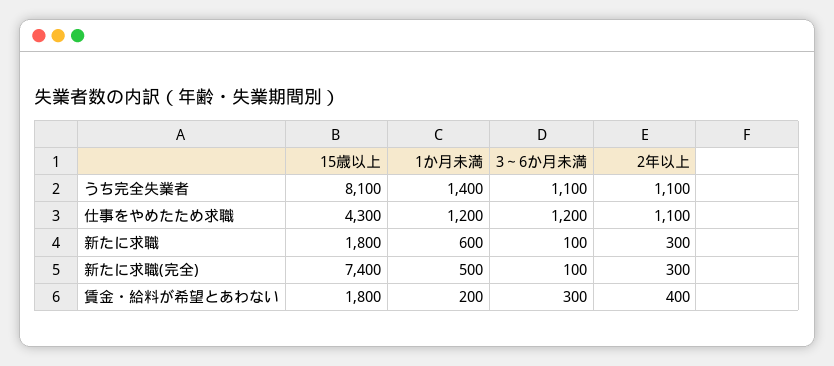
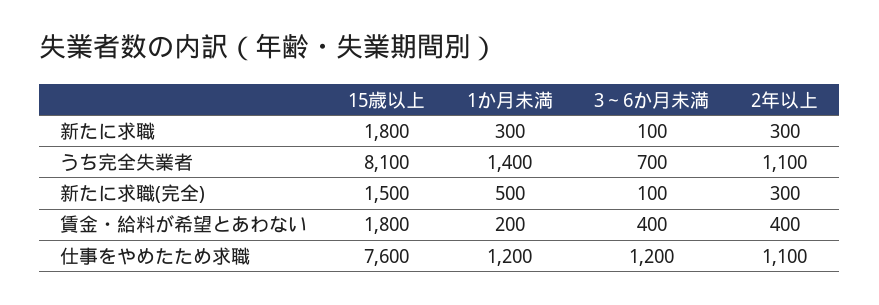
3～6か月未満, うち完全失業者: 1100 -> 700
15歳以上, 仕事をやめたため求職: 4300 -> 7600
1か月未満, 新たに求職: 600 -> 300
15歳以上, 新たに求職(完全): 7400 -> 1500
3～6か月未満, 賃金・給料が希望とあわない: 300 -> 400

